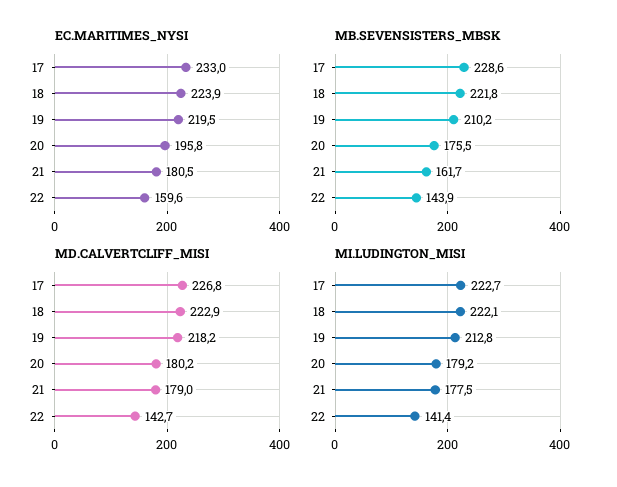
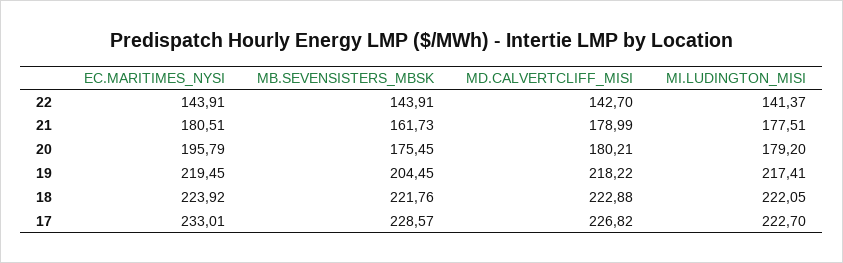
EC.MARITIMES_NYSI, 22: 159.6 -> 143.91
MB.SEVENSISTERS_MBSK, 19: 210.2 -> 204.45
MI.LUDINGTON_MISI, 19: 212.8 -> 217.41

